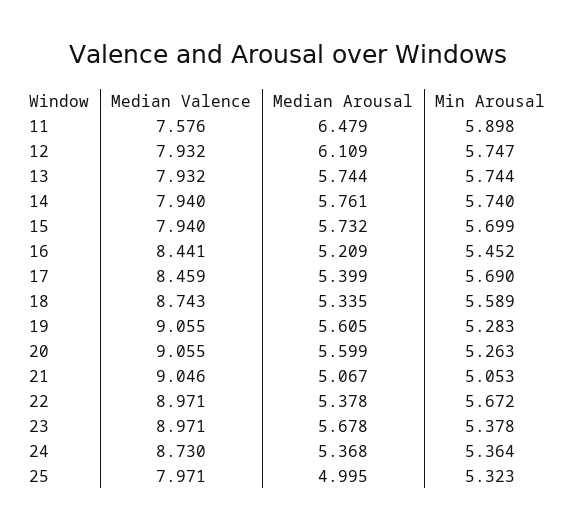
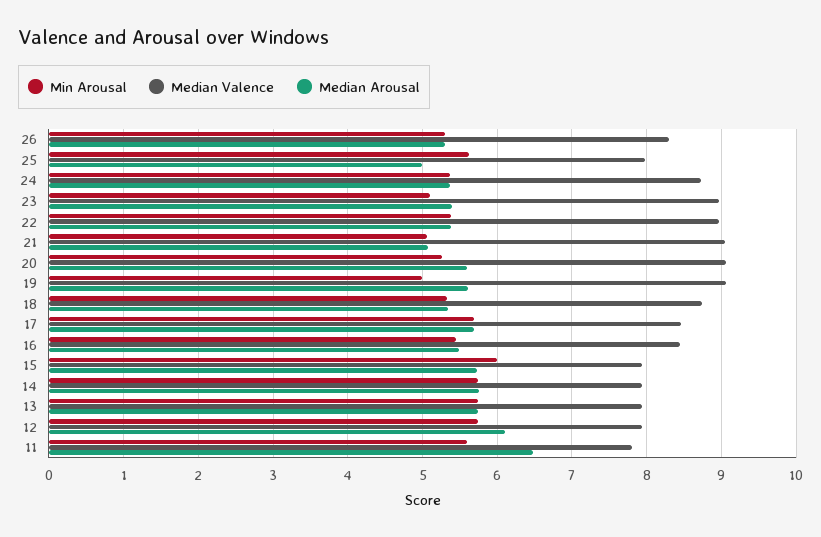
Median Valence, 11: 7.576 -> 7.8
Min Arousal, 11: 5.898 -> 5.6
Min Arousal, 15: 5.699 -> 6
Median Arousal, 16: 5.209 -> 5.5
Median Arousal, 17: 5.399 -> 5.7
Min Arousal, 18: 5.589 -> 5.3
Min Arousal, 19: 5.283 -> 5
Min Arousal, 22: 5.672 -> 5.4
Median Arousal, 23: 5.678 -> 5.4
Min Arousal, 23: 5.378 -> 5.1
Min Arousal, 25: 5.323 -> 5.6
Min Arousal, 26: none -> 5.3
Median Valence, 26: none -> 8.3
Median Arousal, 26: none -> 5.3

